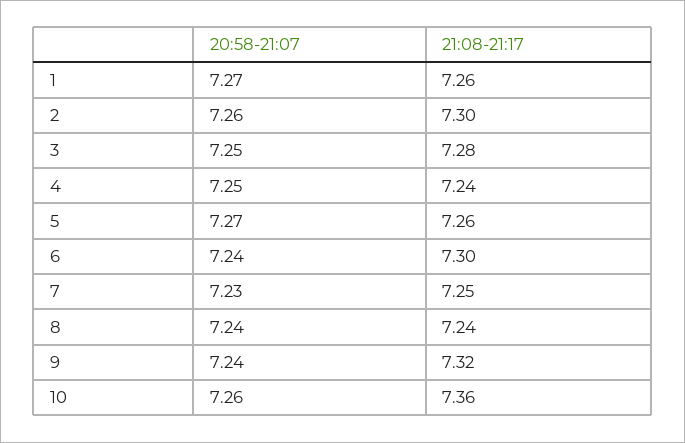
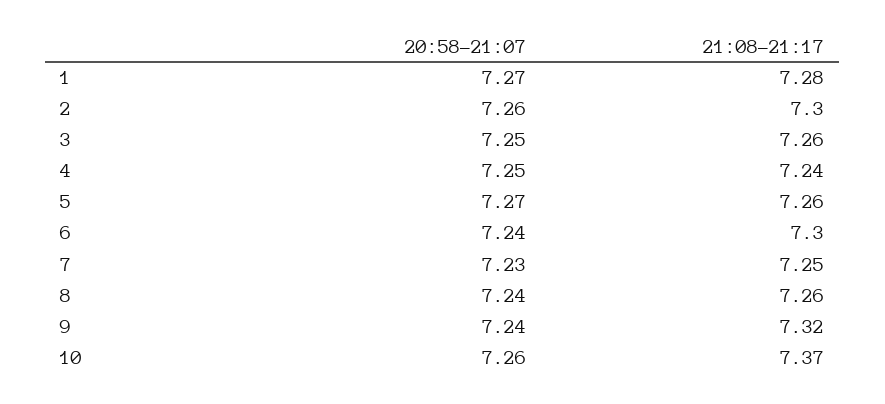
21:08-21:17, 1: 7.26 -> 7.28
21:08-21:17, 3: 7.28 -> 7.26
21:08-21:17, 8: 7.24 -> 7.26
21:08-21:17, 10: 7.36 -> 7.37

